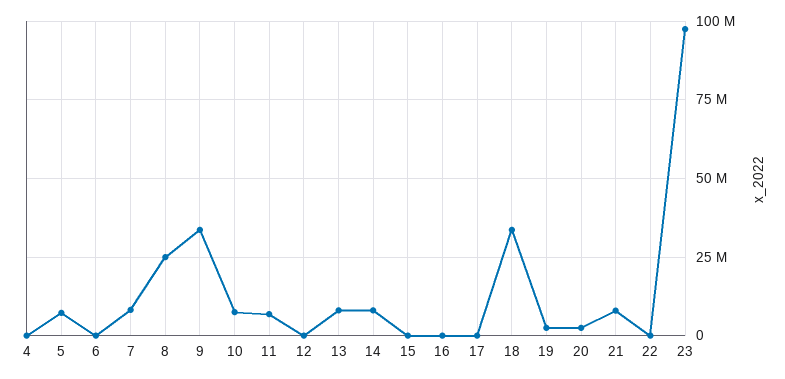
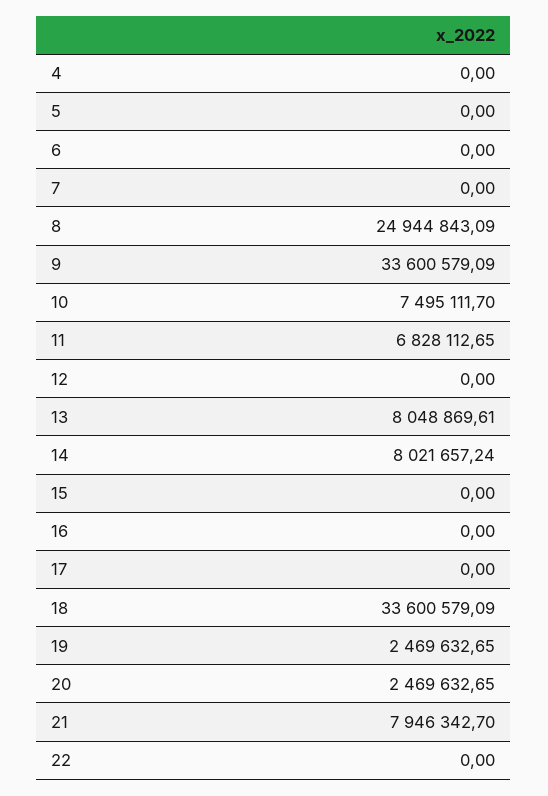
5: 7500000 -> 0
7: 7500000 -> 0
23: 97500000 -> none

